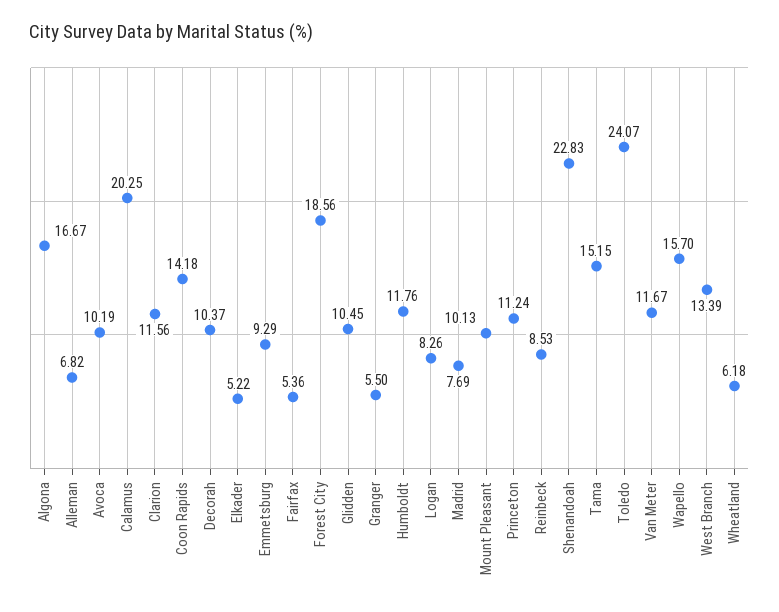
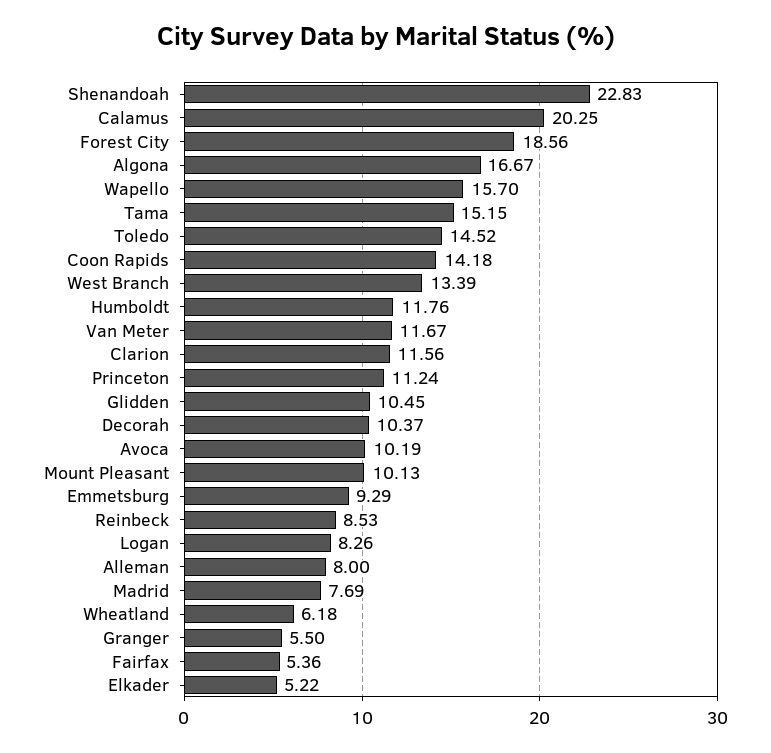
Alleman: 6.82 -> 8
Toledo: 24.07 -> 14.52

